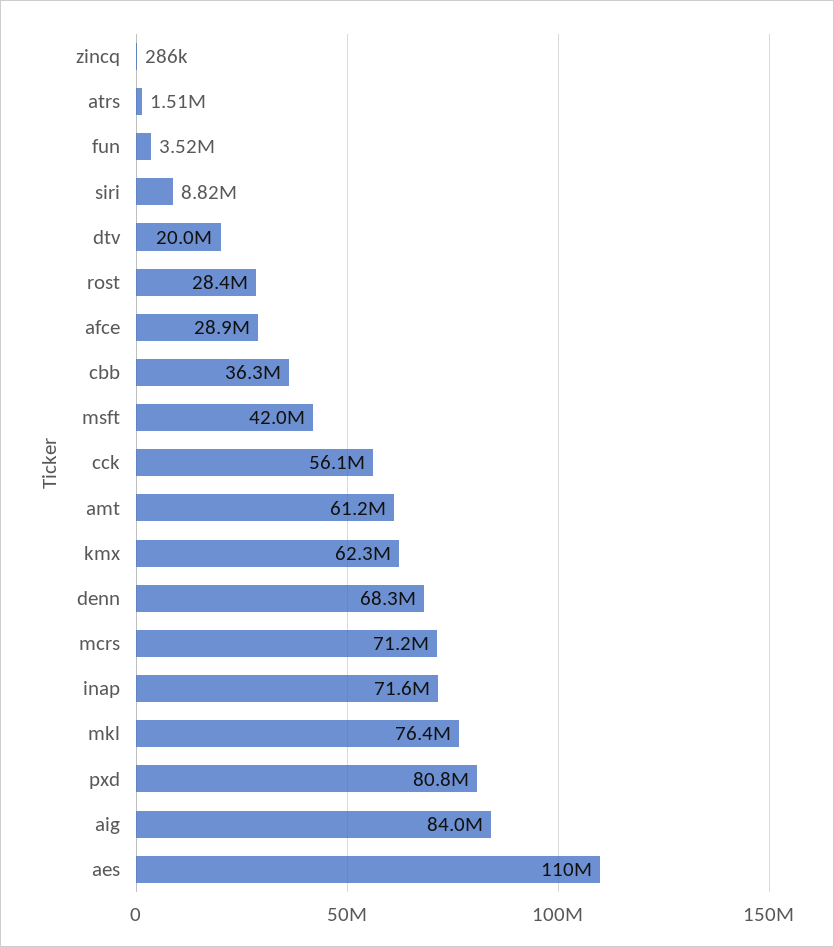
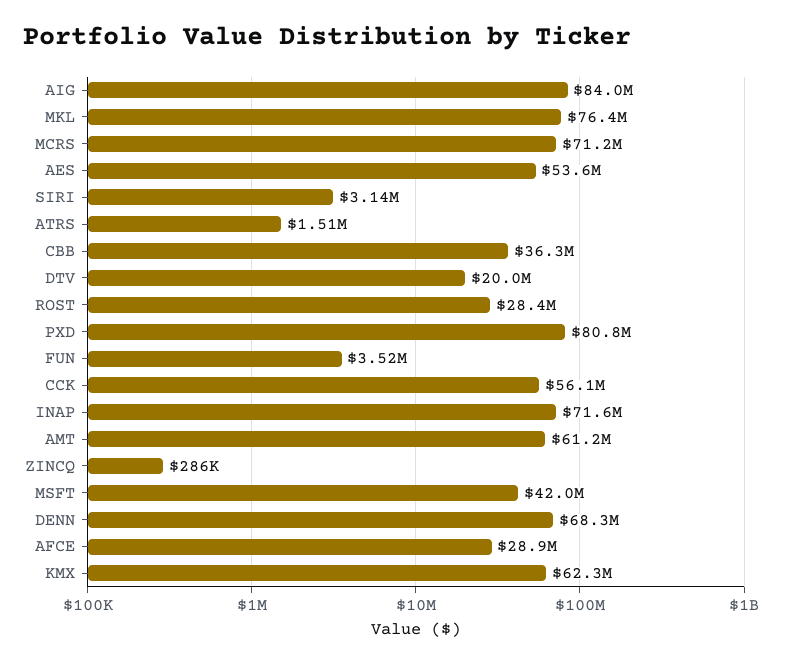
siri: 8820000 -> 3140000
aes: 110000000 -> 53600000

